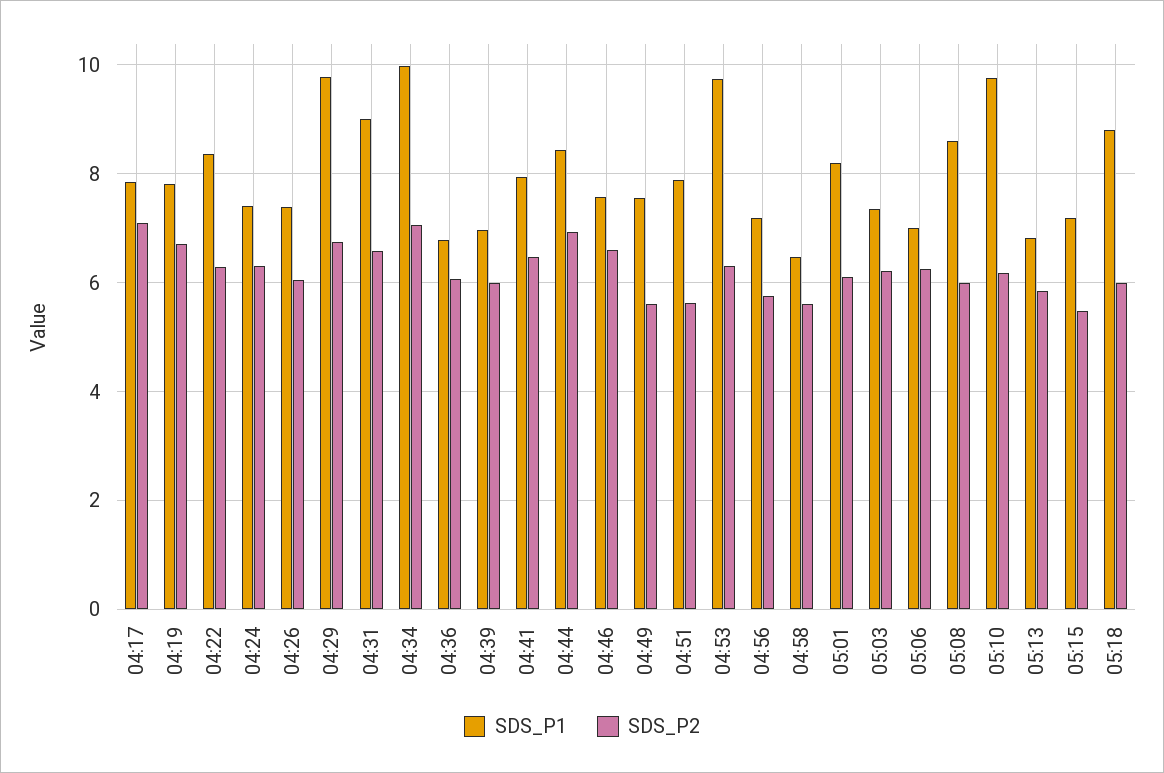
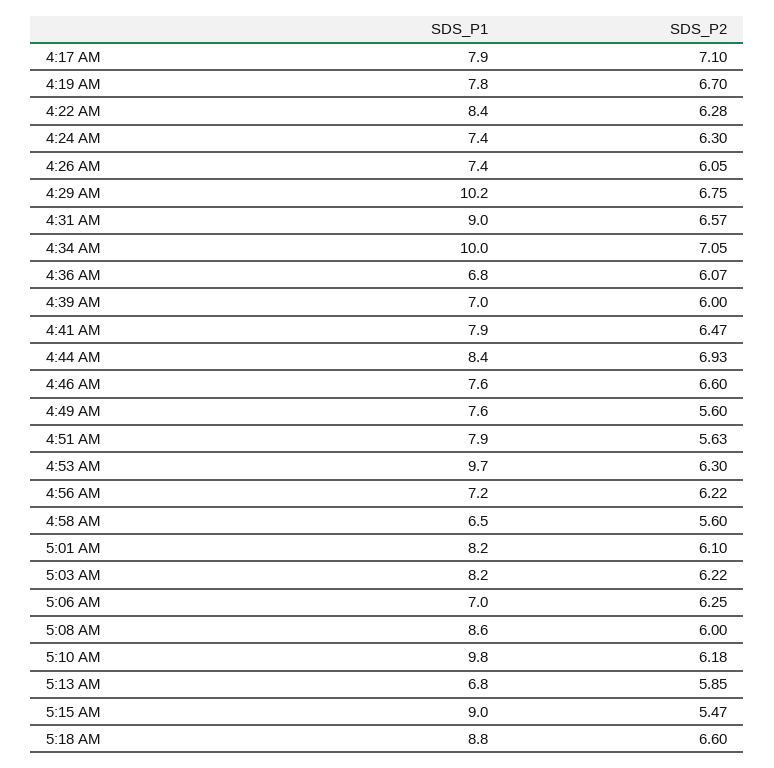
SDS_P1, 04:29: 9.8 -> 10.2
SDS_P2, 04:56: 5.8 -> 6.22
SDS_P1, 05:03: 7.4 -> 8.2
SDS_P1, 05:15: 7.2 -> 9
SDS_P2, 05:18: 6 -> 6.6

